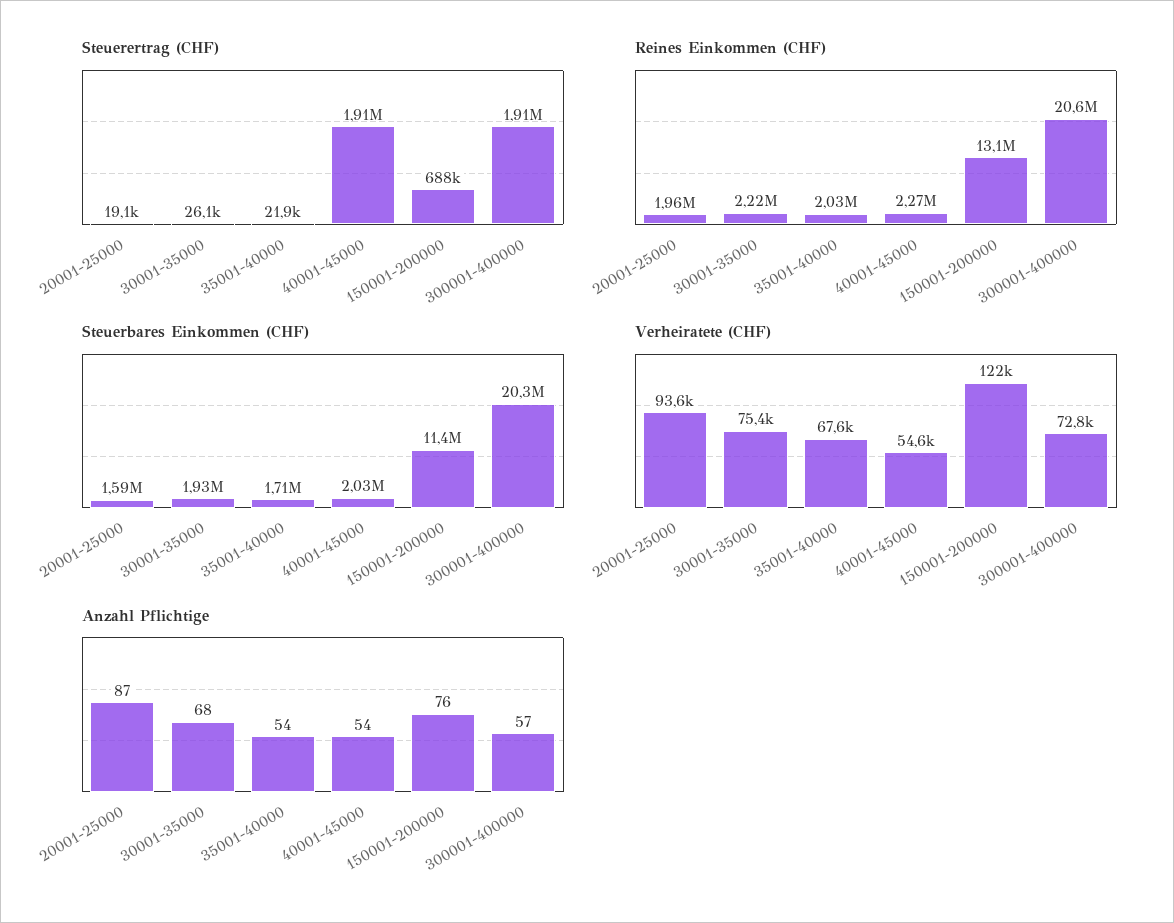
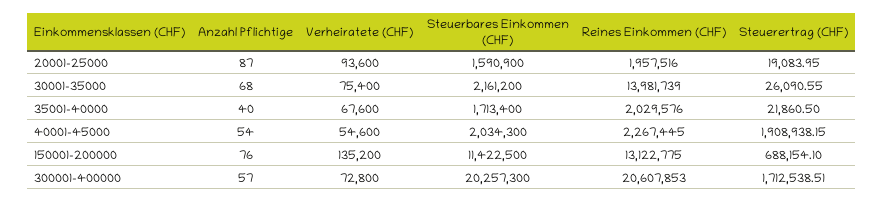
Steuerertrag (CHF), 300001-400000: 1910000 -> 1712538.51
Reines Einkommen (CHF), 30001-35000: 2220000 -> 13981739
Steuerbares Einkommen (CHF), 30001-35000: 1930000 -> 2161200
Verheiratete (CHF), 150001-200000: 122000 -> 135200
Anzahl Pflichtige, 35001-40000: 54 -> 40

